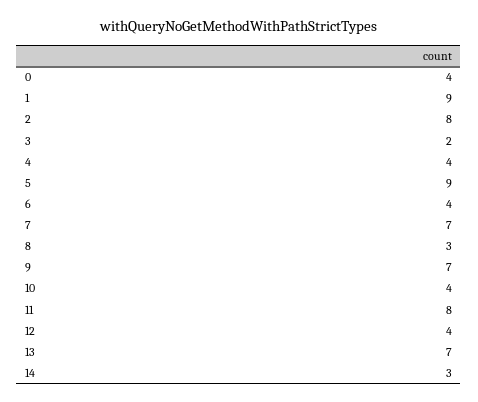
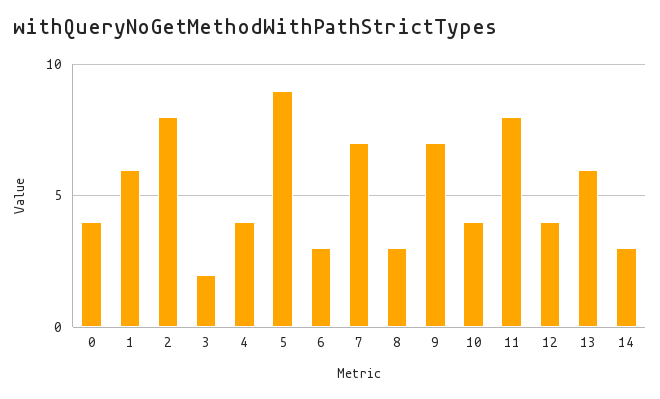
1: 9 -> 6
6: 4 -> 3
13: 7 -> 6

